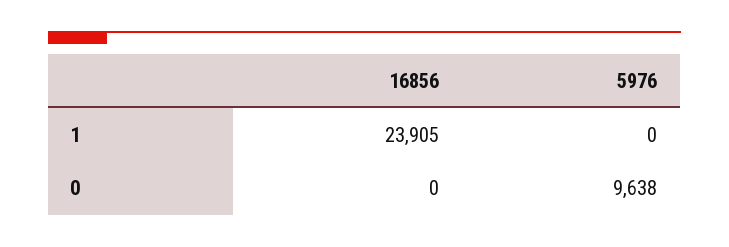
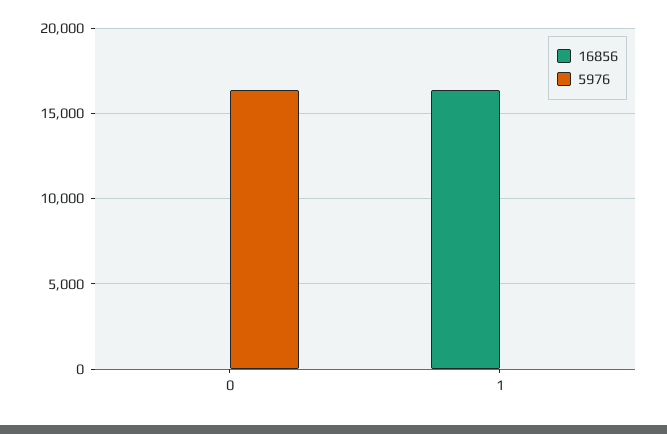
16856, 1: 23905 -> 16500
5976, 0: 9638 -> 16500

